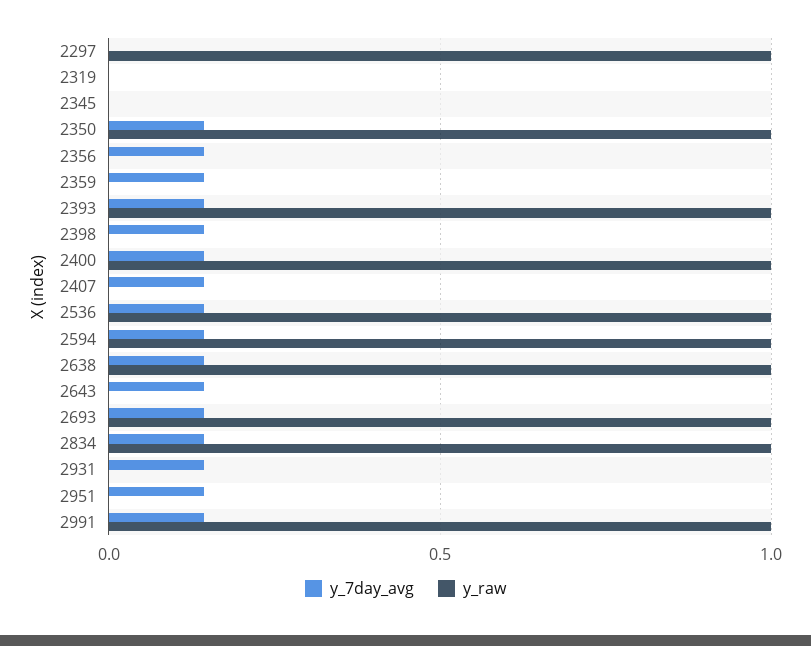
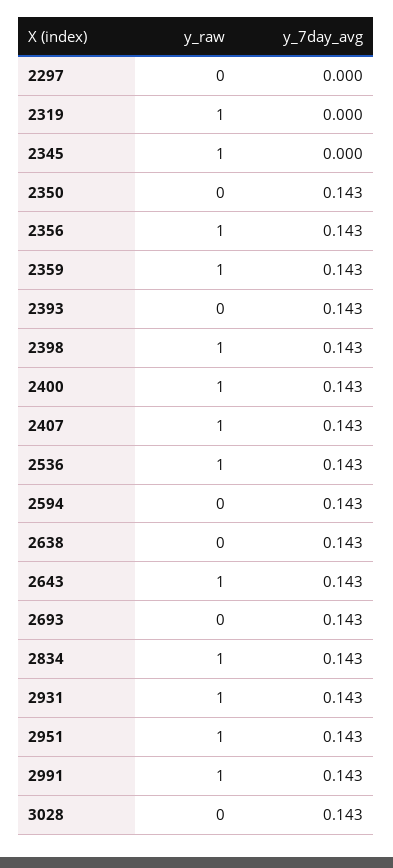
y_raw, 2297: 1 -> 0
y_raw, 2319: 0 -> 1
y_raw, 2345: 0 -> 1
y_raw, 2350: 1 -> 0
y_raw, 2356: 0 -> 1
y_raw, 2359: 0 -> 1
y_raw, 2393: 1 -> 0
y_raw, 2398: 0 -> 1
y_raw, 2407: 0 -> 1
y_raw, 2594: 1 -> 0
y_raw, 2638: 1 -> 0
y_raw, 2643: 0 -> 1
y_raw, 2693: 1 -> 0
y_raw, 2931: 0 -> 1
y_raw, 2951: 0 -> 1
y_raw, 3028: none -> 0
y_7day_avg, 3028: none -> 0.143

